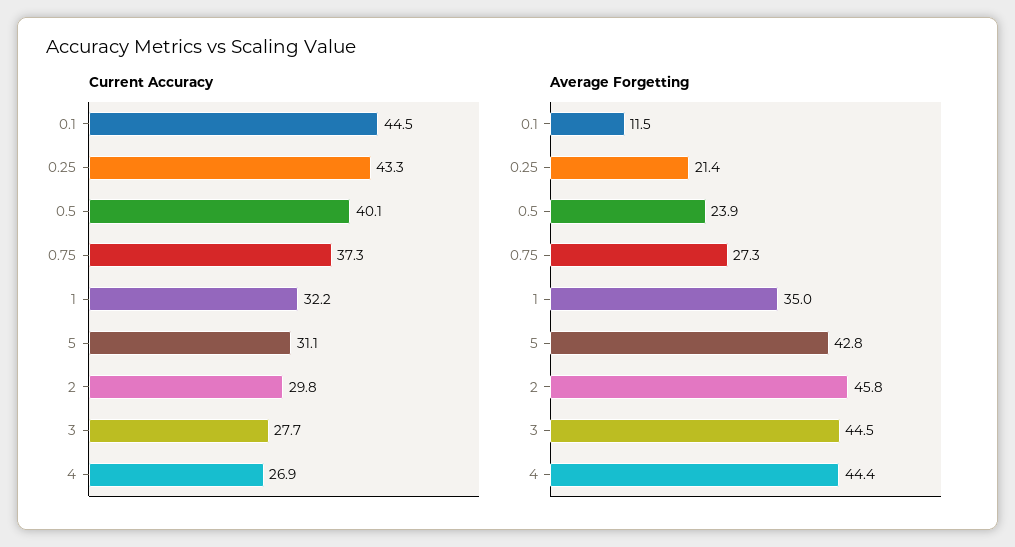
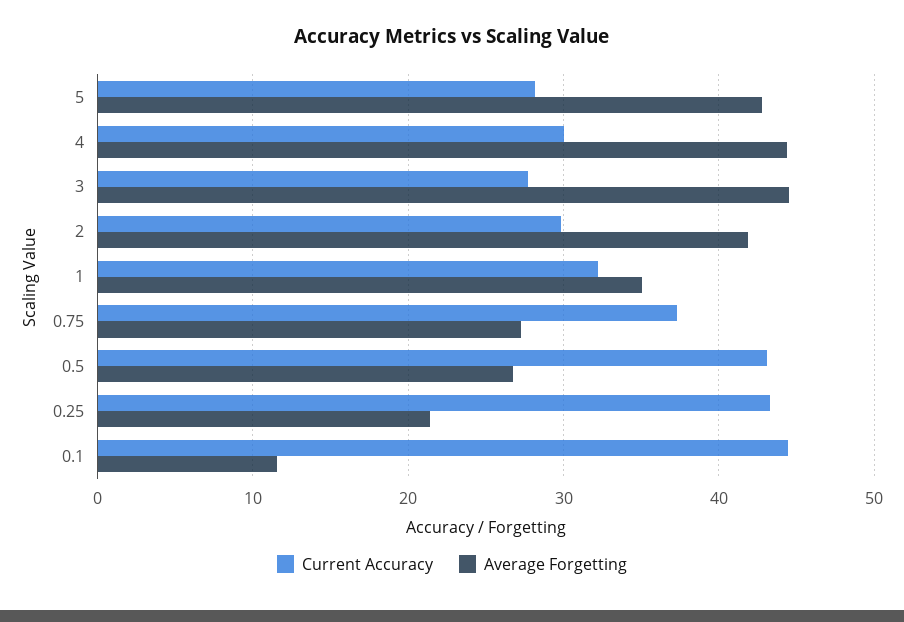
Current Accuracy, 0.5: 40.1 -> 43
Current Accuracy, 5: 31.1 -> 28
Current Accuracy, 4: 26.9 -> 30
Average Forgetting, 0.5: 23.9 -> 27
Average Forgetting, 2: 45.8 -> 42

